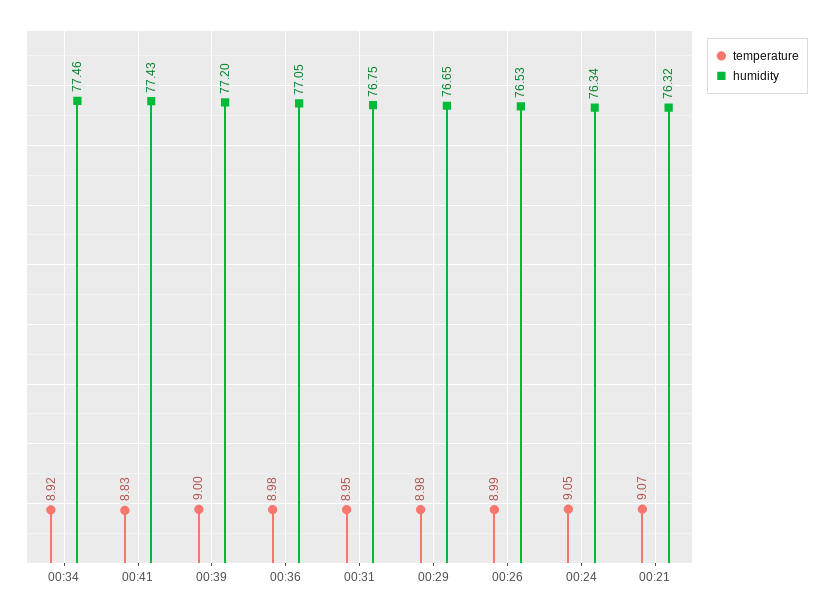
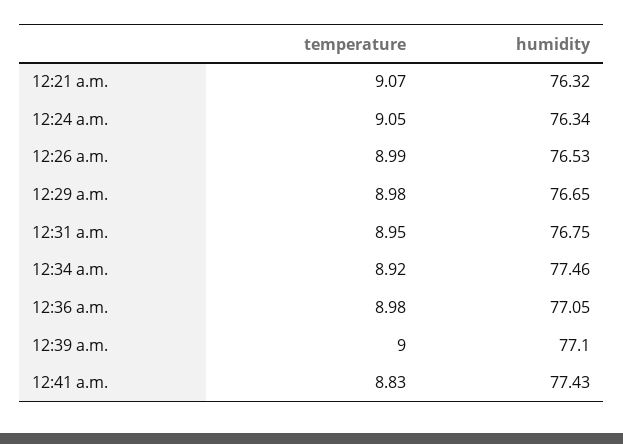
humidity, 00:39: 77.2 -> 77.1

